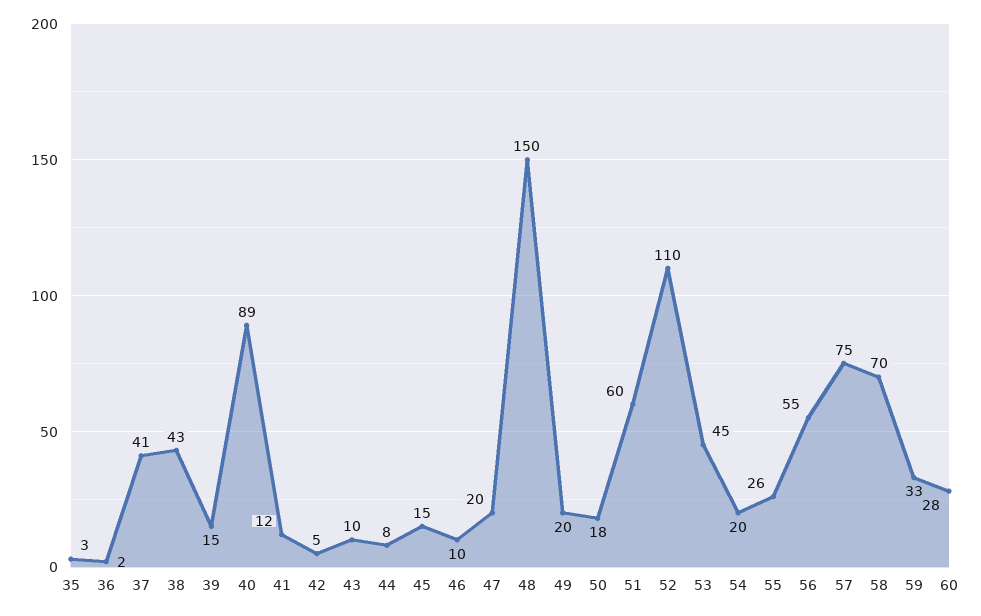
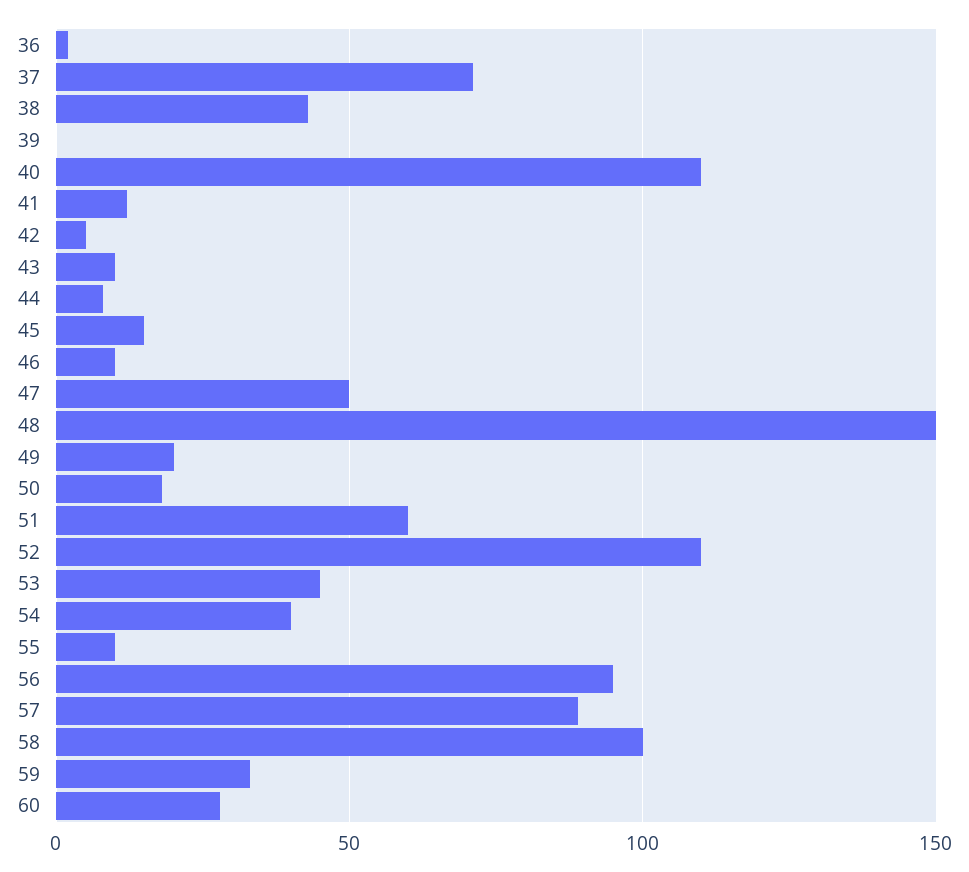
35: 3 -> none
37: 41 -> 70
39: 15 -> 0
40: 89 -> 110
47: 20 -> 50
54: 20 -> 40
55: 26 -> 10
56: 55 -> 95
57: 75 -> 90
58: 70 -> 100

